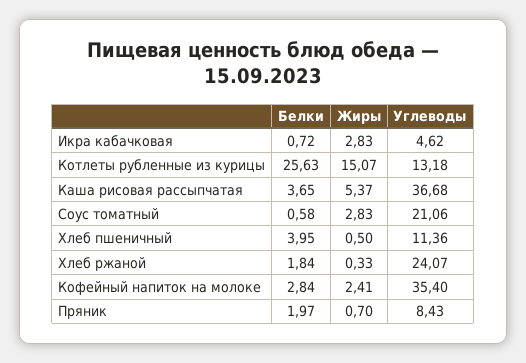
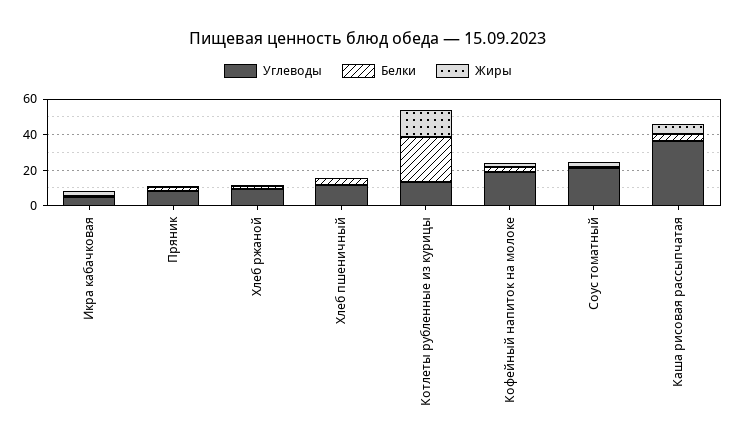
Углеводы, Хлеб ржаной: 24.07 -> 10
Углеводы, Кофейный напиток на молоке: 35.4 -> 20

